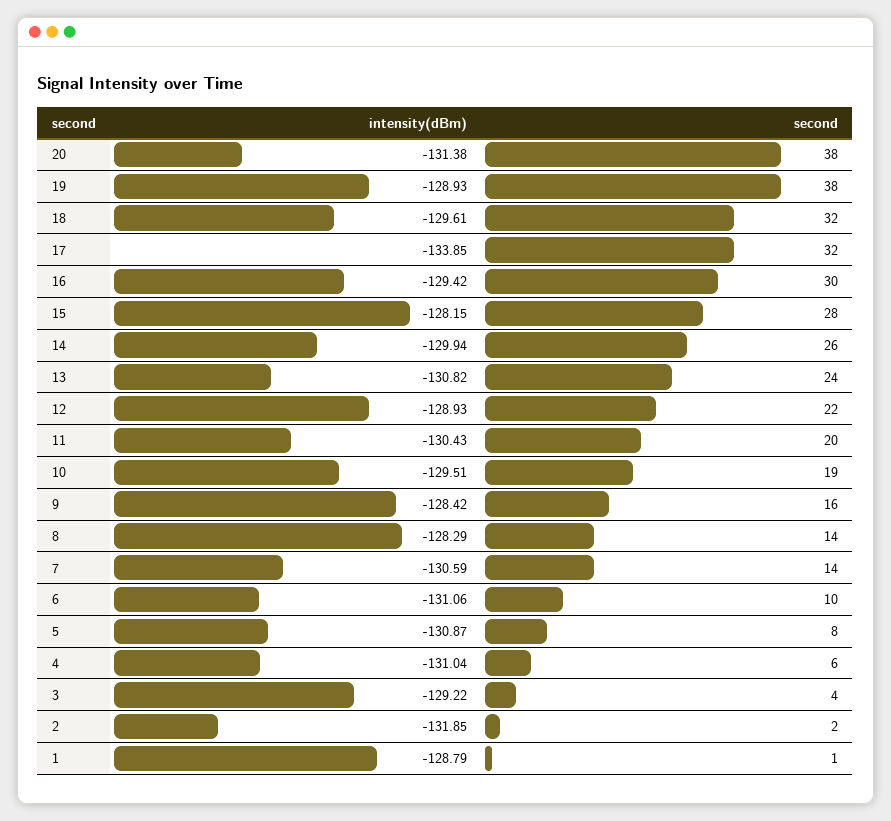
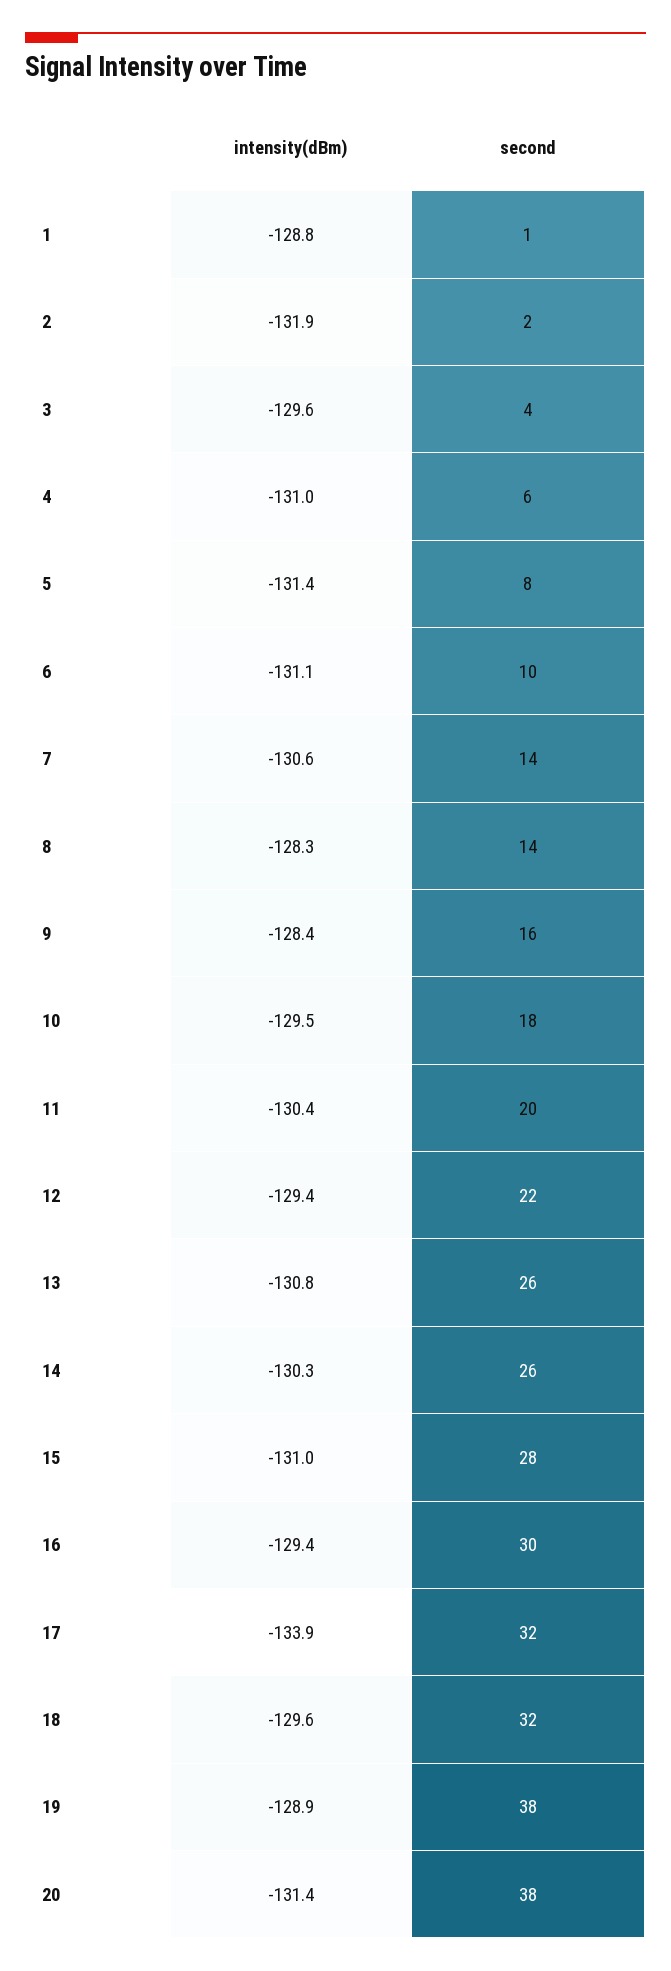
intensity(dBm), 15: -128.15 -> -131
intensity(dBm), 14: -129.94 -> -130.3
second, 13: 24 -> 26
intensity(dBm), 12: -128.93 -> -129.4
second, 10: 19 -> 18
intensity(dBm), 5: -130.87 -> -131.4
intensity(dBm), 3: -129.22 -> -129.6

